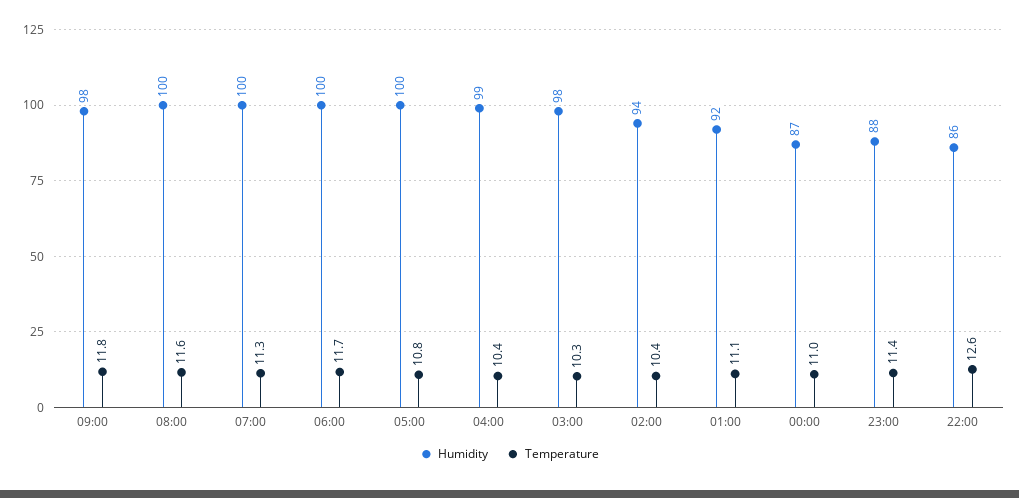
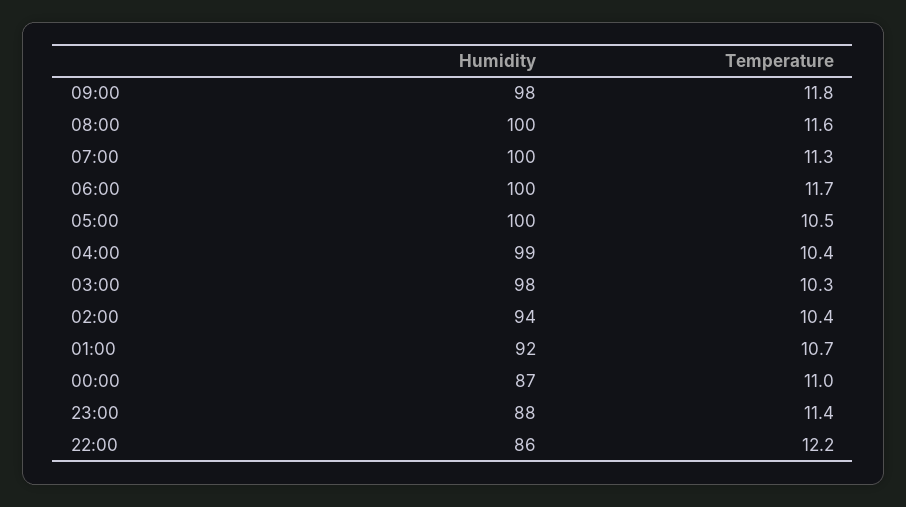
Temperature, 05:00: 10.8 -> 10.5
Temperature, 01:00: 11.1 -> 10.7
Temperature, 22:00: 12.6 -> 12.2

